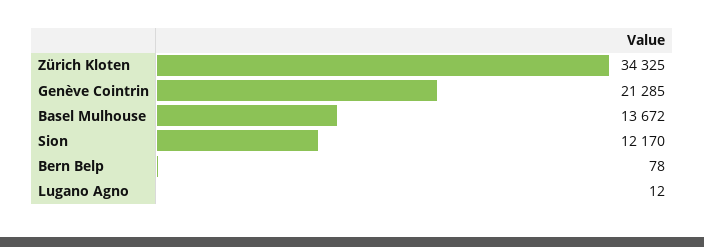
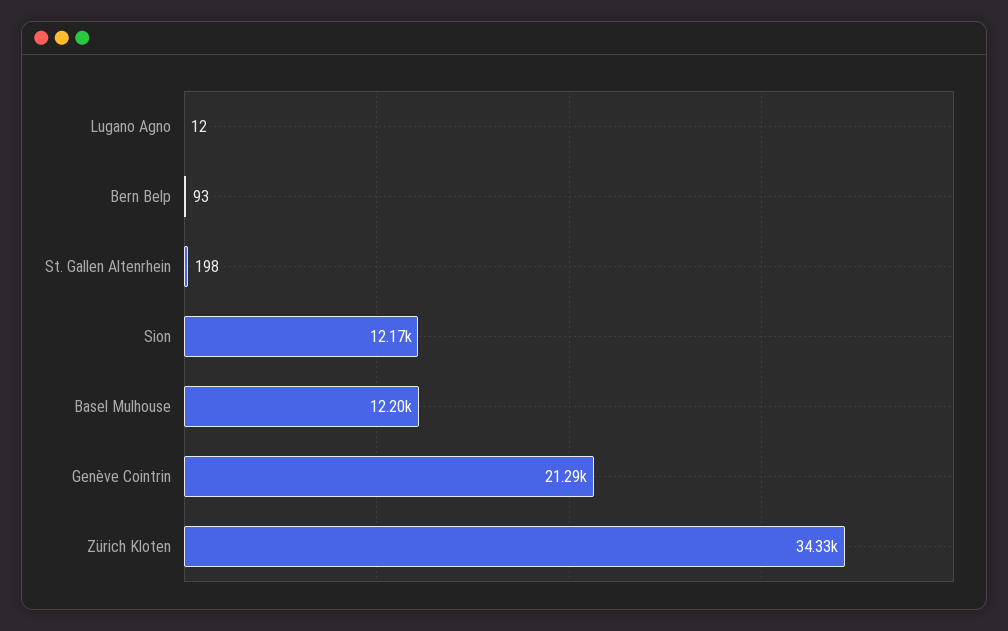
Basel Mulhouse: 13672 -> 12200
Bern Belp: 78 -> 93
St. Gallen Altenrhein: none -> 198

